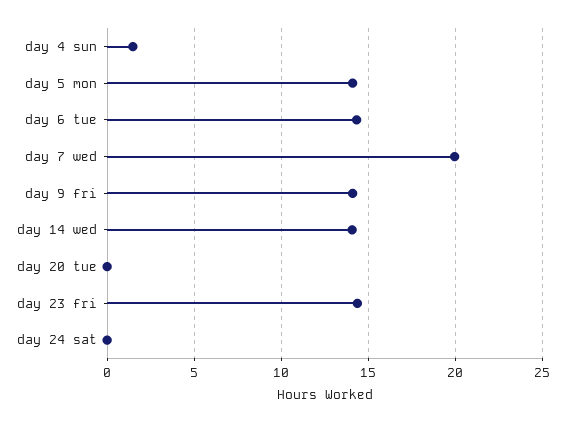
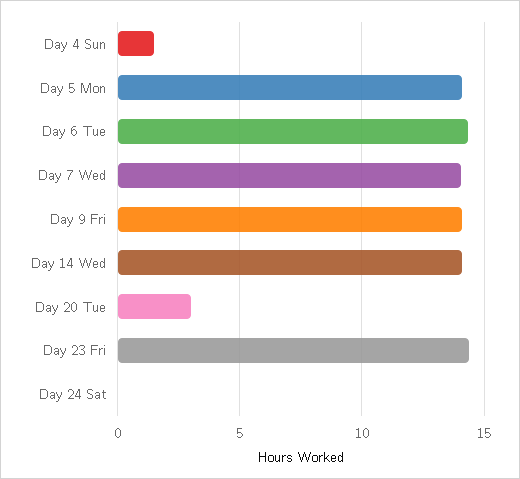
day 7 wed: 20 -> 14
day 20 tue: 0 -> 3

